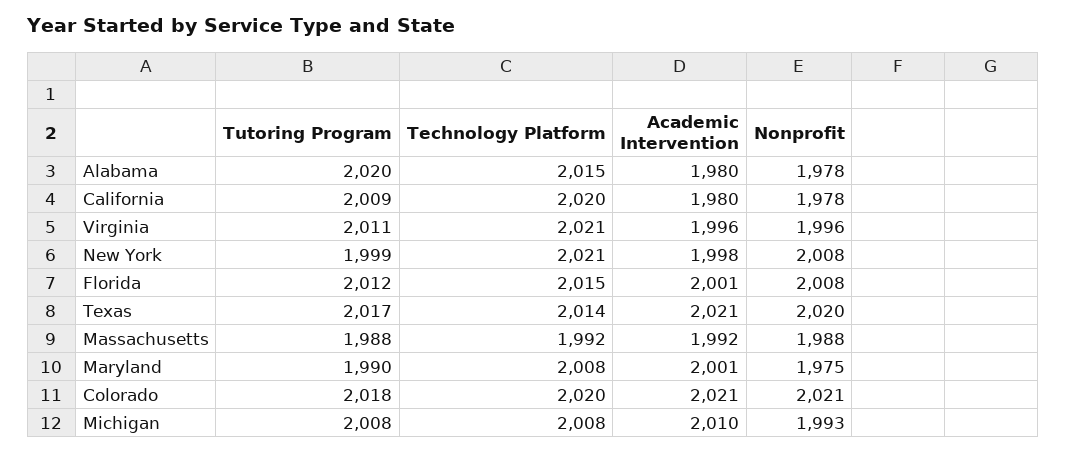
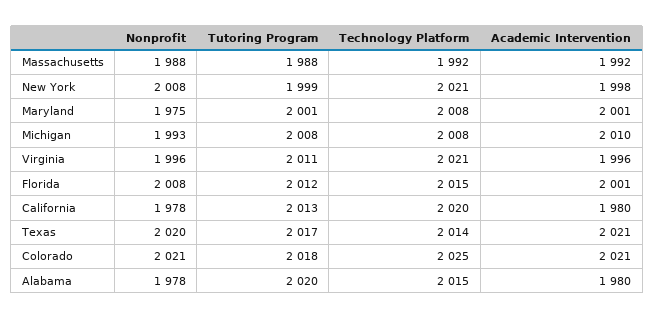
Tutoring Program, California: 2009 -> 2013
Tutoring Program, Maryland: 1990 -> 2001
Technology Platform, Colorado: 2020 -> 2025

